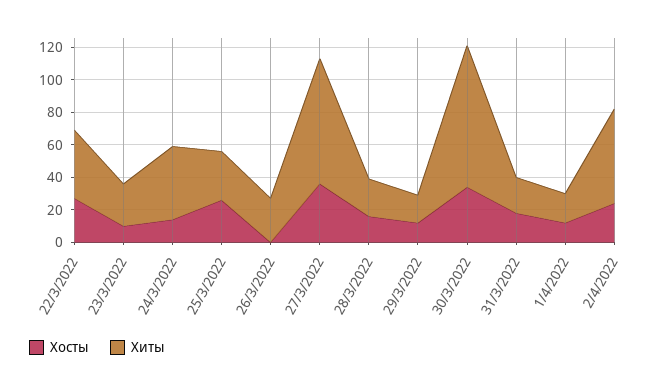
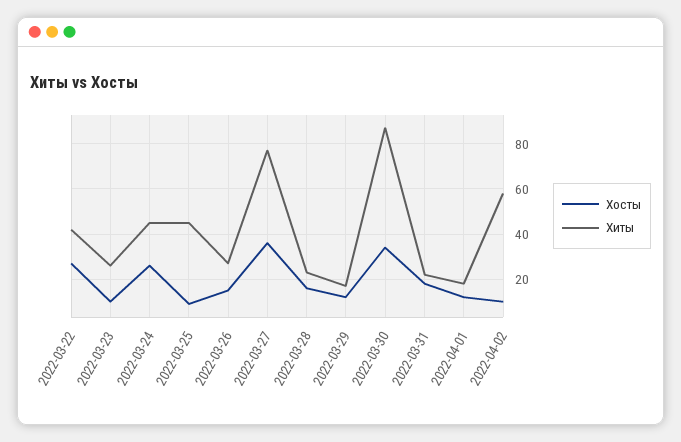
Хосты, 24/3/2022: 15 -> 25
Хосты, 25/3/2022: 25 -> 10
Хиты, 25/3/2022: 30 -> 45
Хосты, 26/3/2022: 0 -> 15
Хосты, 2/4/2022: 25 -> 10

